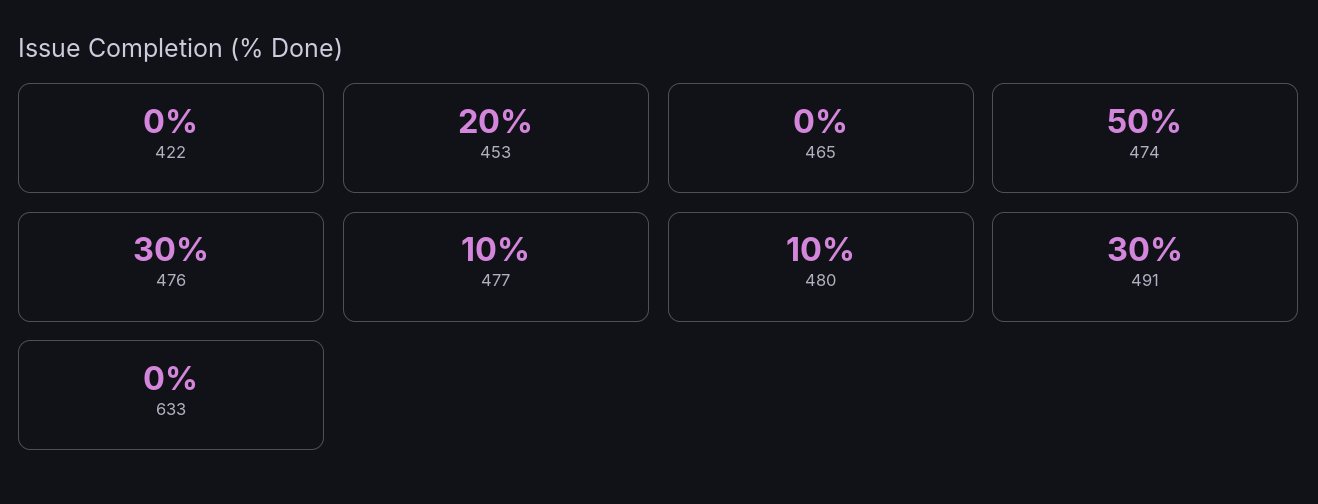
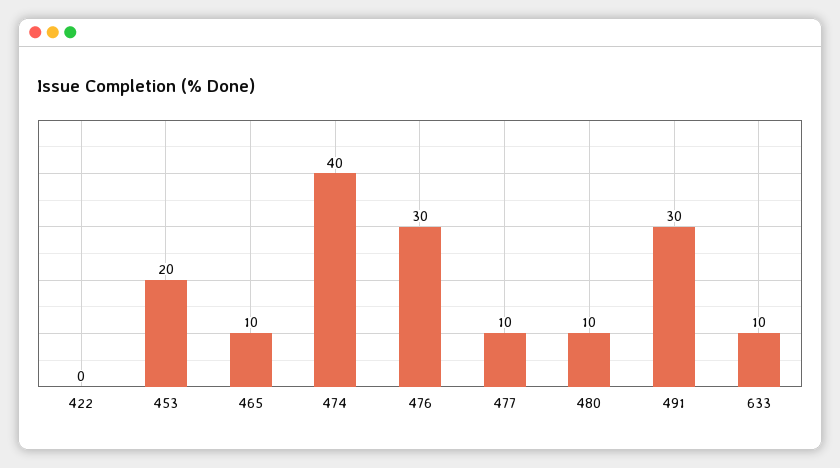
465: 0 -> 10
474: 50 -> 40
633: 0 -> 10

